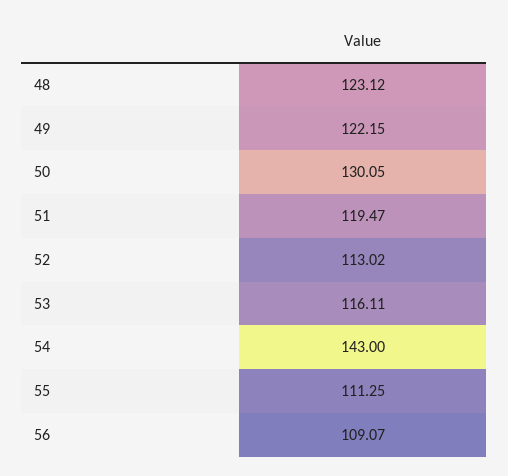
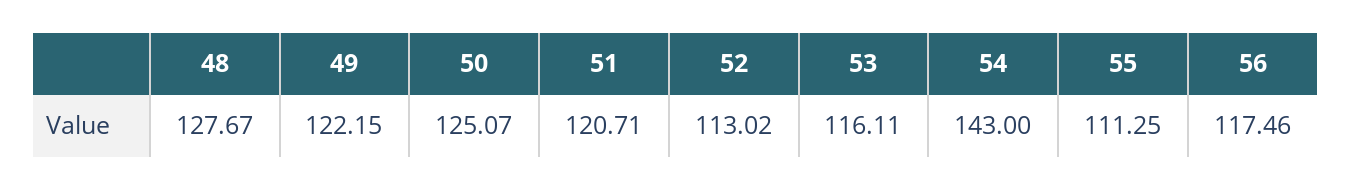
48: 123.12 -> 127.67
50: 130.05 -> 125.07
51: 119.47 -> 120.71
56: 109.07 -> 117.46

